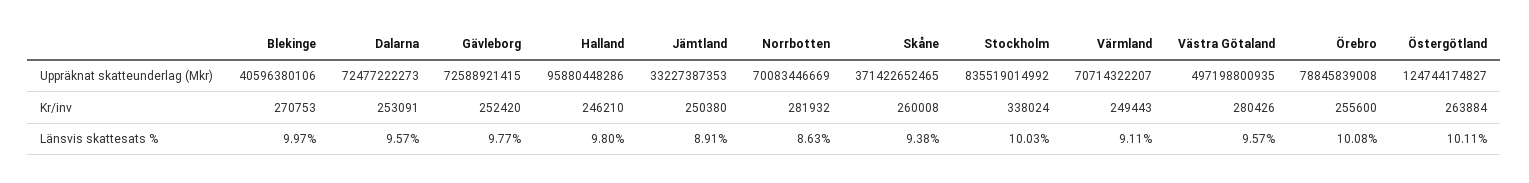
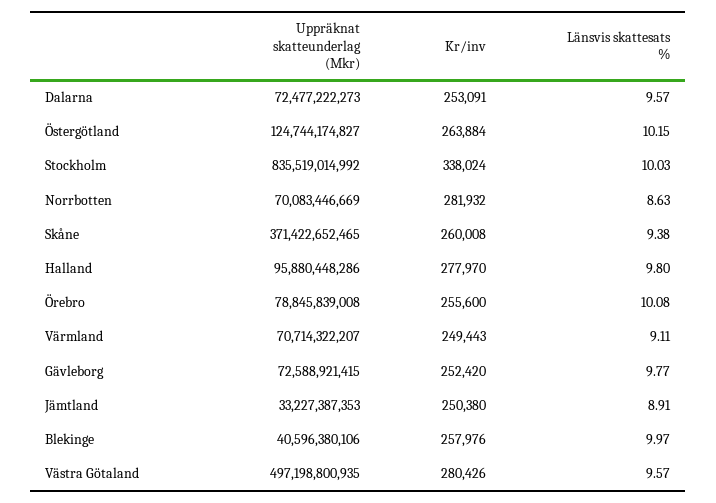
Blekinge, Kr/inv: 270753 -> 257976
Halland, Kr/inv: 246210 -> 277970
Östergötland, Länsvis skattesats %: 10.11 -> 10.15

